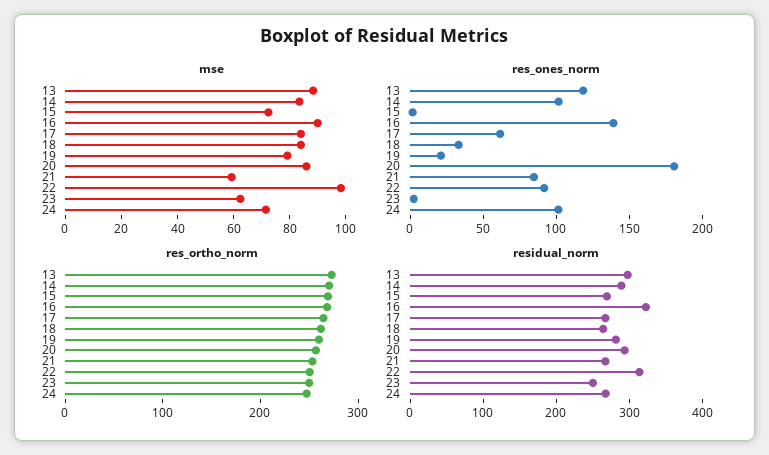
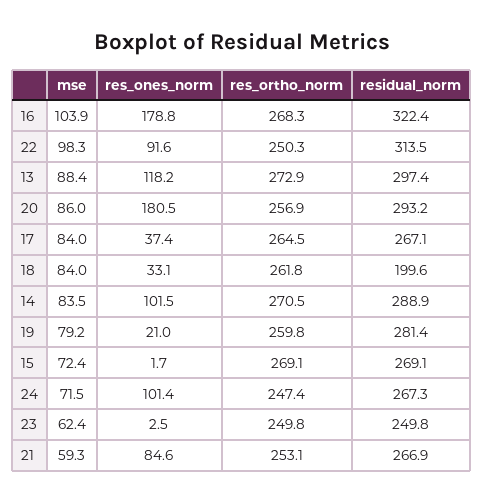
mse, 16: 90 -> 103.9
res_ones_norm, 16: 140 -> 178.8
res_ones_norm, 17: 60 -> 37.4
residual_norm, 18: 260 -> 199.6

